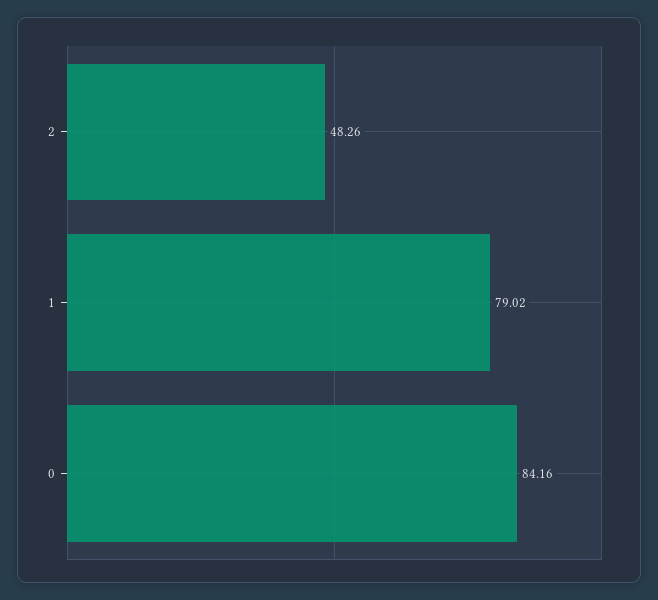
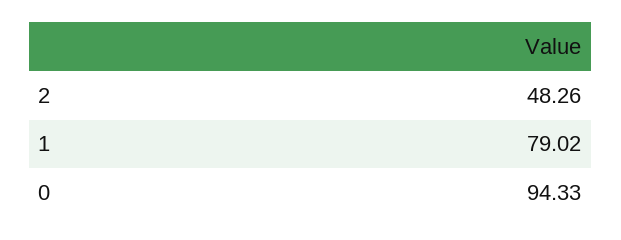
0: 84.16 -> 94.33

